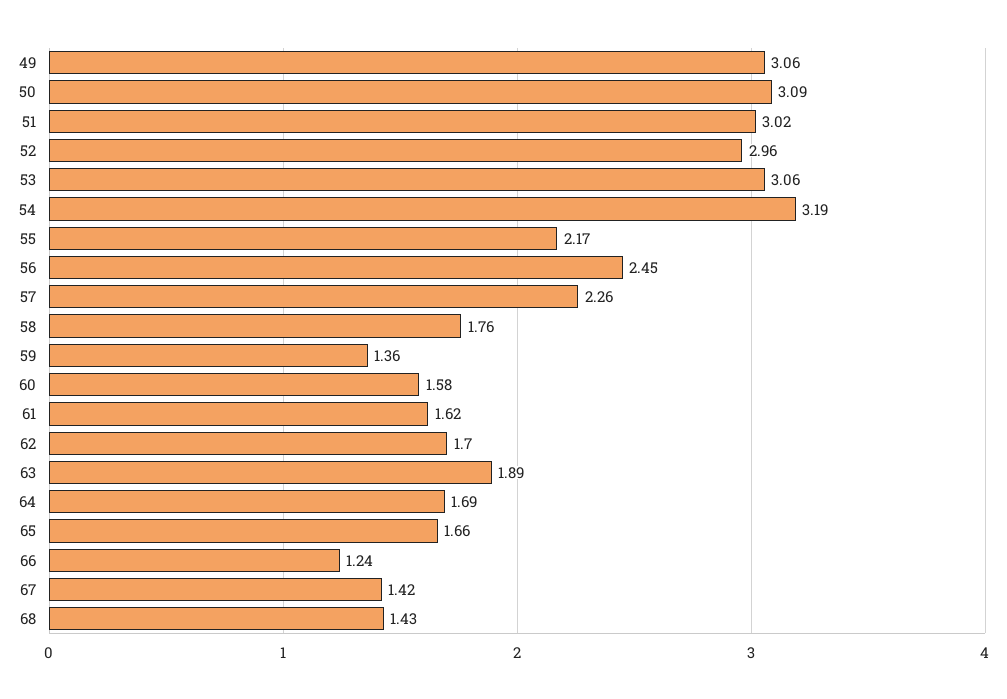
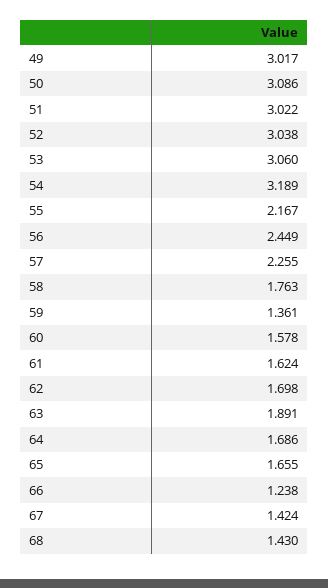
49: 3.06 -> 3.017
52: 2.96 -> 3.038

